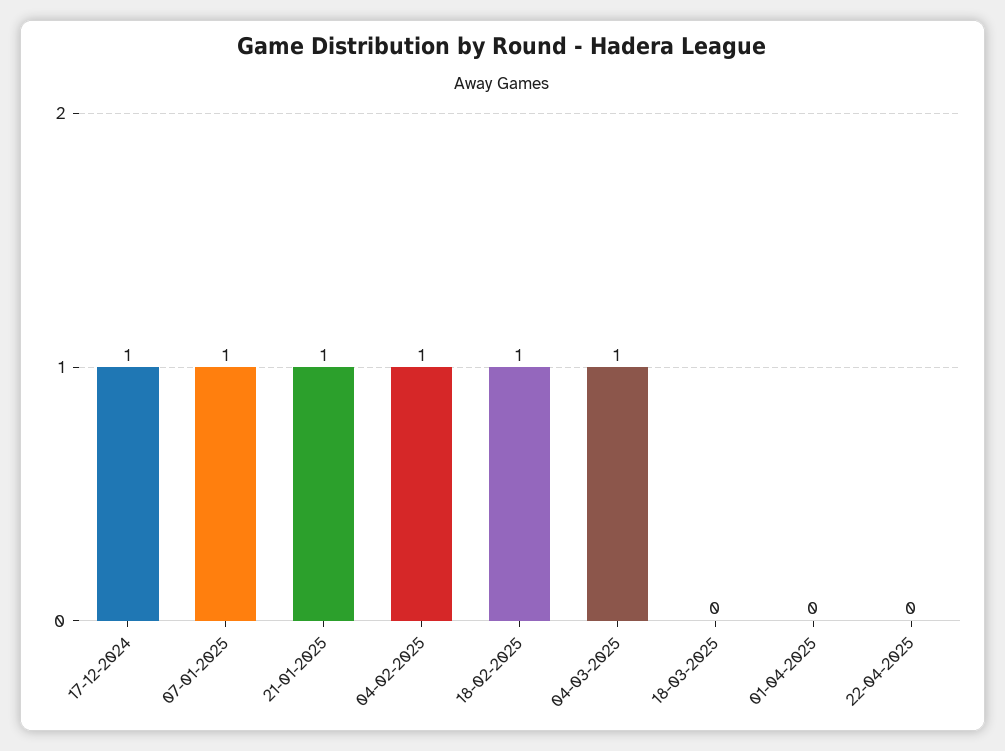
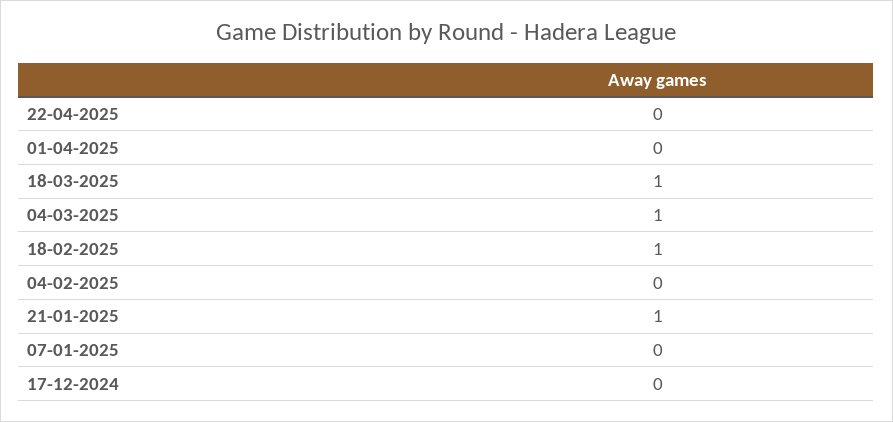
17-12-2024: 1 -> 0
07-01-2025: 1 -> 0
04-02-2025: 1 -> 0
18-03-2025: 0 -> 1

